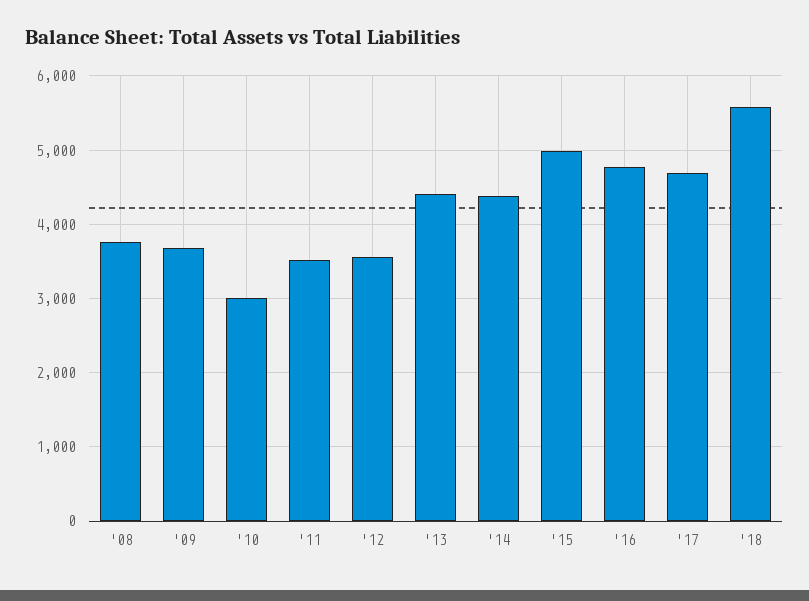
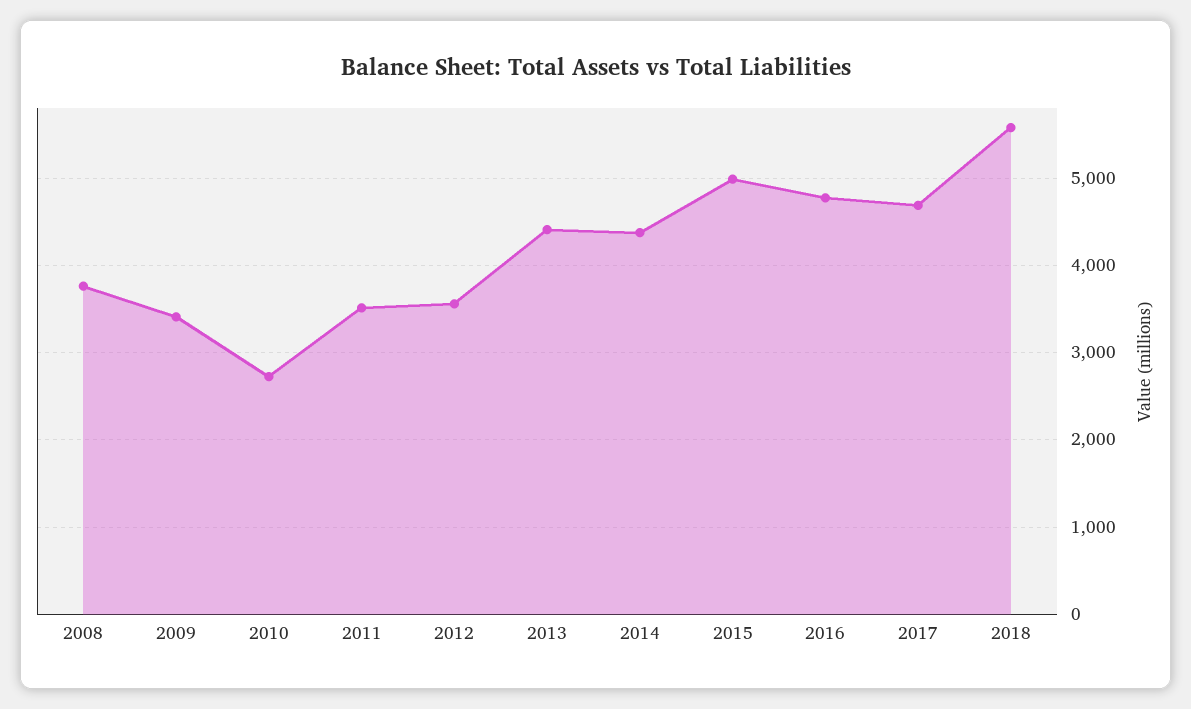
'09: 3700 -> 3400
'10: 3000 -> 2700

